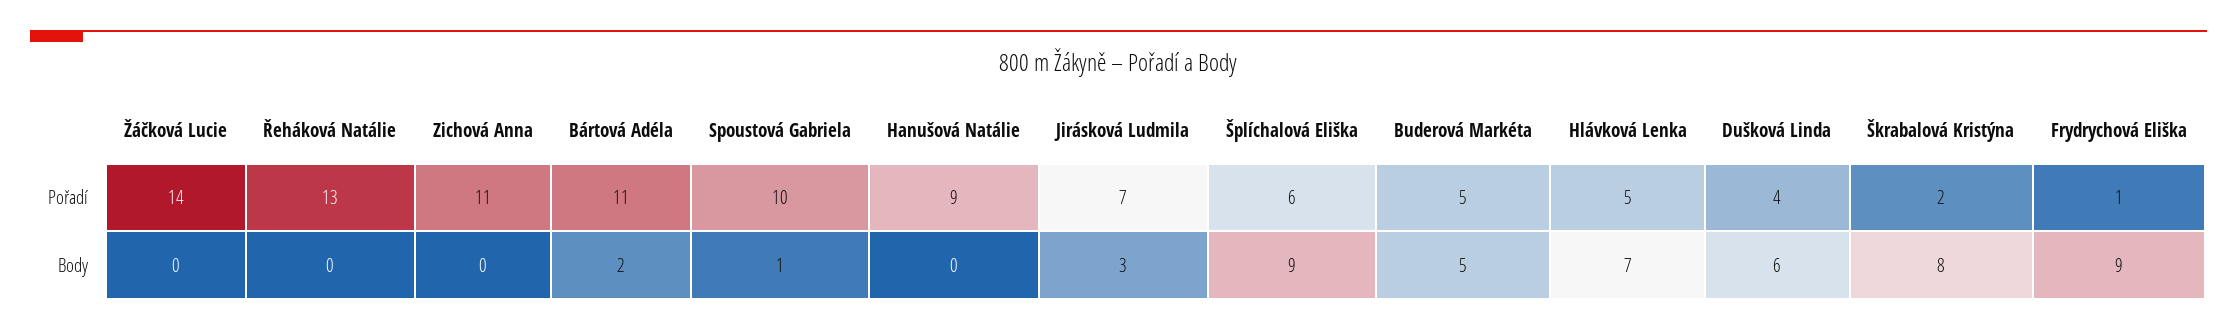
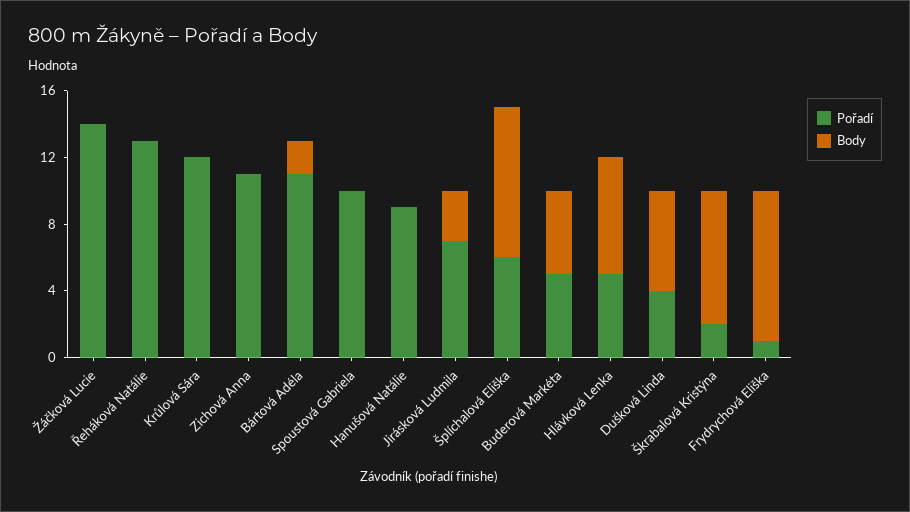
Body, Spoustová Gabriela: 1 -> 0
Pořadí, Krůlová Sára: none -> 12
Body, Krůlová Sára: none -> 0

